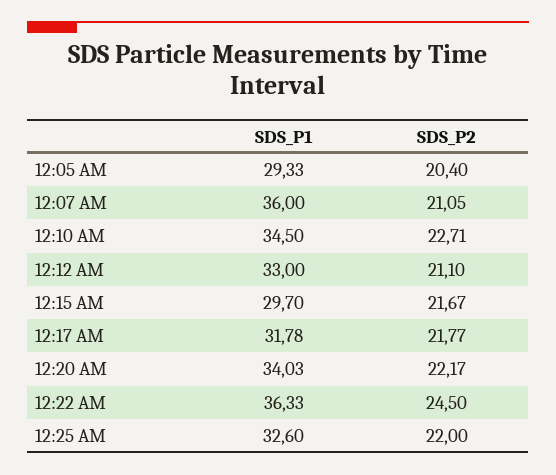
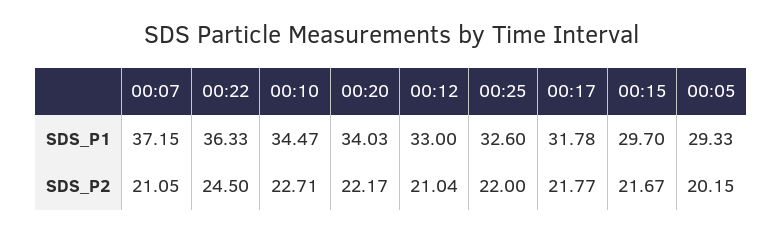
SDS_P2, 12:05 AM: 20.4 -> 20.15
SDS_P1, 12:07 AM: 36 -> 37.15
SDS_P1, 12:10 AM: 34.5 -> 34.47
SDS_P2, 12:12 AM: 21.1 -> 21.04

